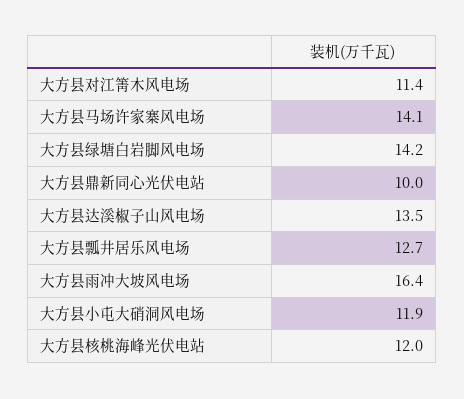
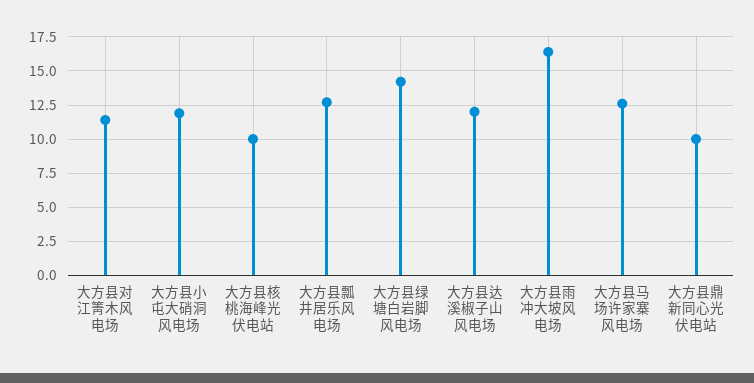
大方县马场许家寨风电场: 14.1 -> 12.5
大方县达溪椒子山风电场: 13.5 -> 12
大方县核桃海峰光伏电站: 12 -> 10

